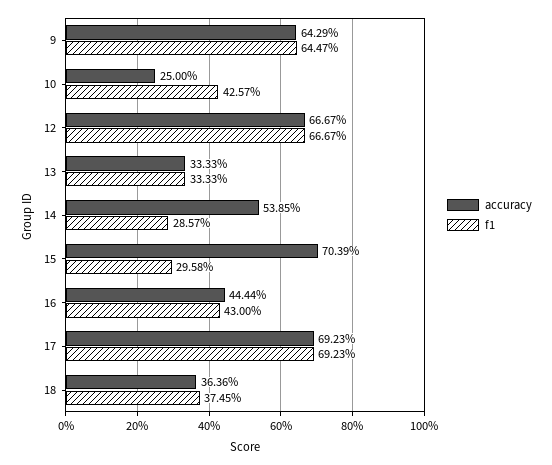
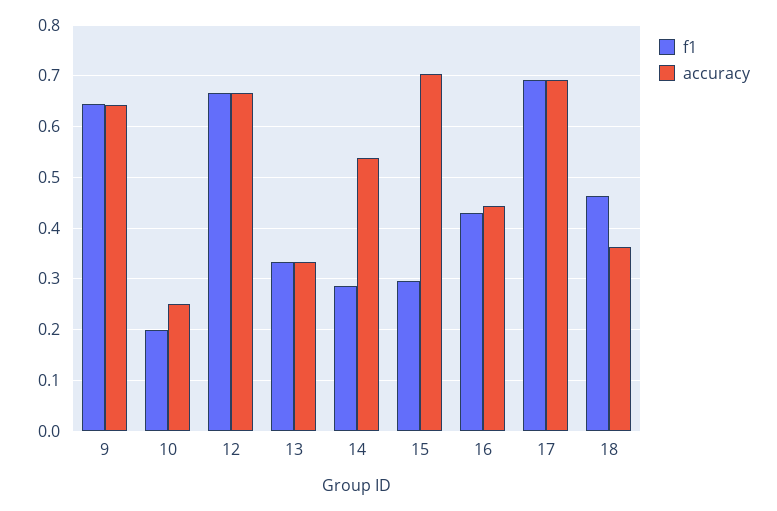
f1, 10: 0.4257 -> 0.2
f1, 18: 0.3745 -> 0.46

